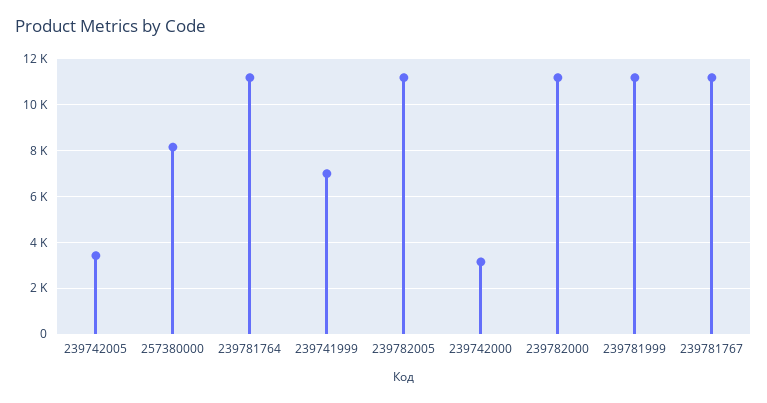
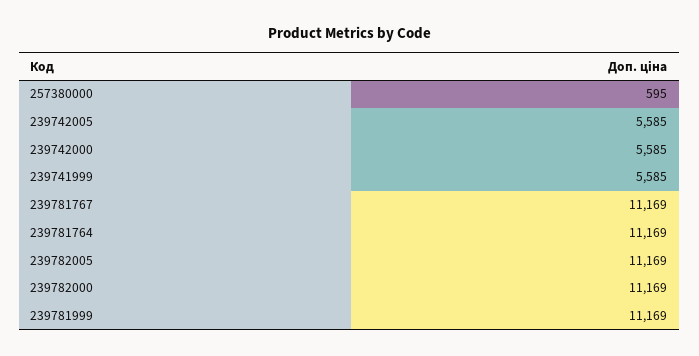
239742005: 3500 -> 5585
257380000: 8000 -> 595
239741999: 7000 -> 5585
239742000: 3000 -> 5585

